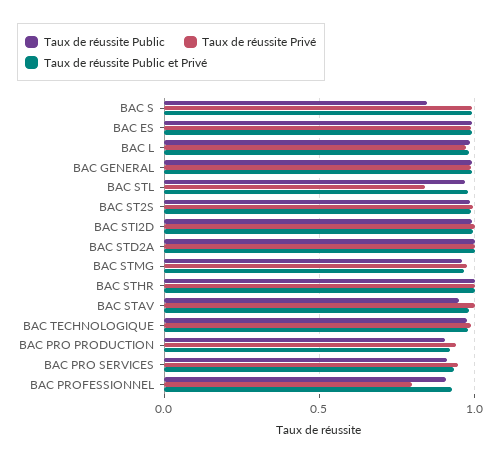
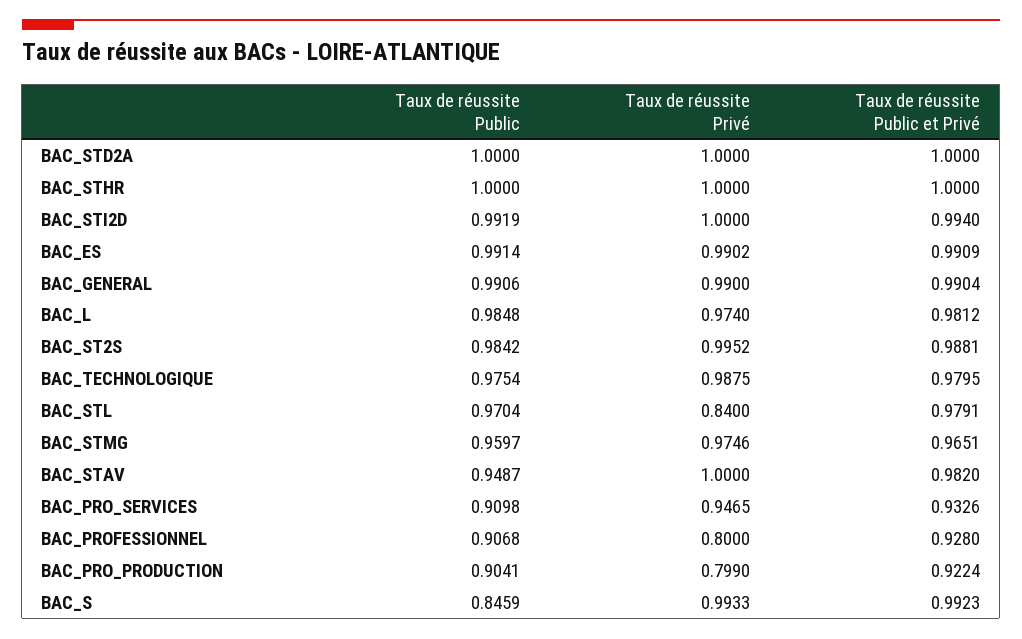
Taux de réussite Privé, BAC PRO PRODUCTION: 0.95 -> 0.799

